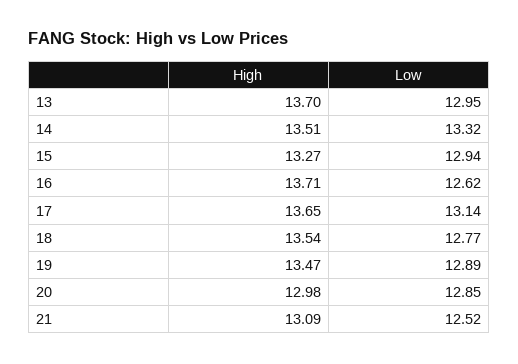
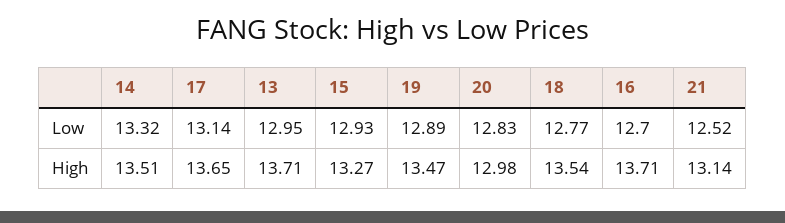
High, 13: 13.7 -> 13.71
Low, 15: 12.94 -> 12.93
Low, 16: 12.62 -> 12.7
Low, 20: 12.85 -> 12.83
High, 21: 13.09 -> 13.14

